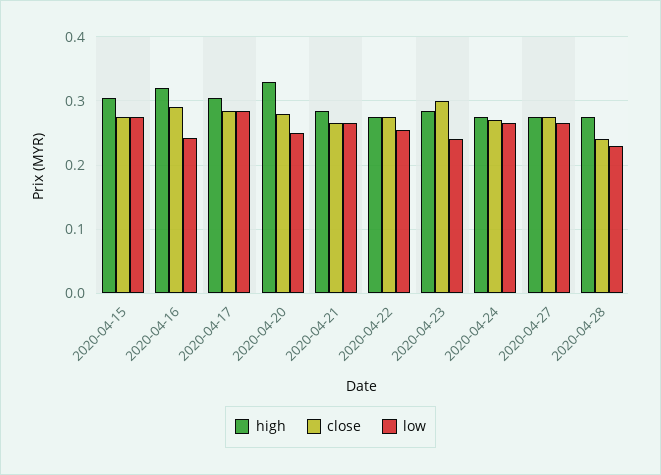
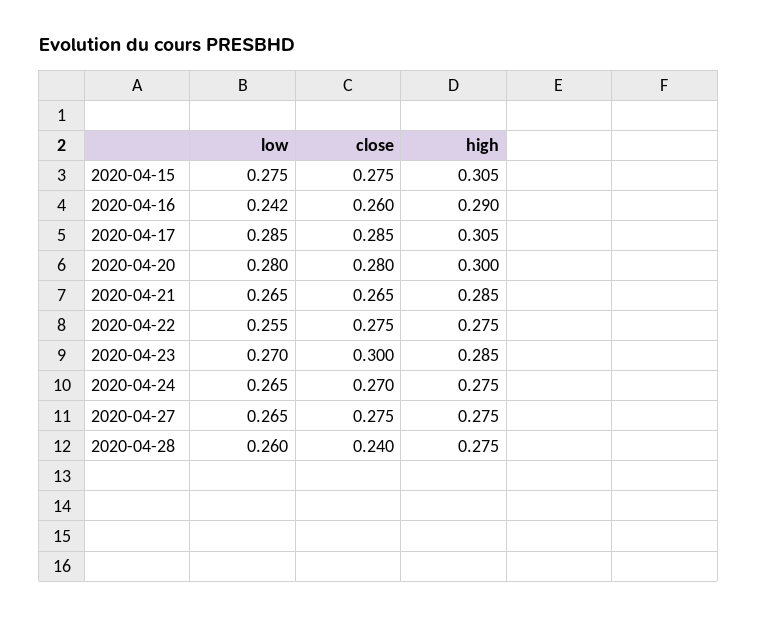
high, 2020-04-16: 0.32 -> 0.29
close, 2020-04-16: 0.29 -> 0.26
high, 2020-04-20: 0.33 -> 0.3
low, 2020-04-20: 0.25 -> 0.28
low, 2020-04-23: 0.24 -> 0.27
low, 2020-04-28: 0.23 -> 0.26

